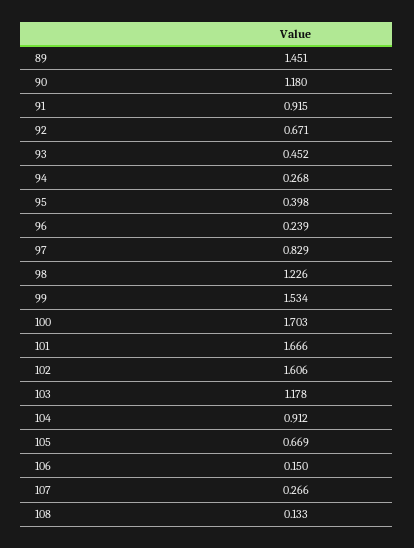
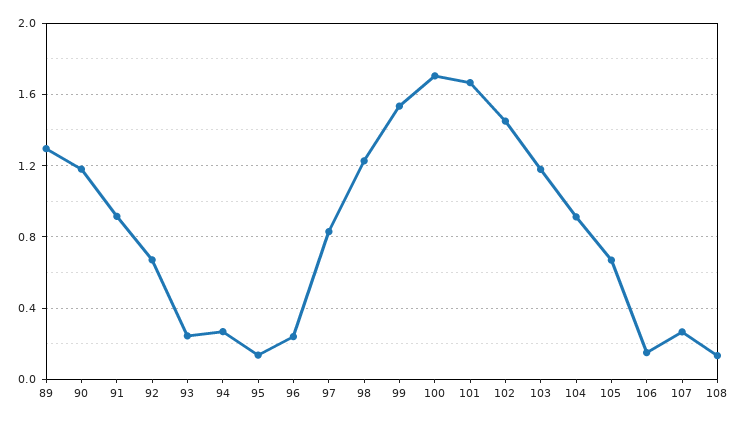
89: 1.451 -> 1.3
93: 0.452 -> 0.25
95: 0.398 -> 0.15
102: 1.606 -> 1.45

